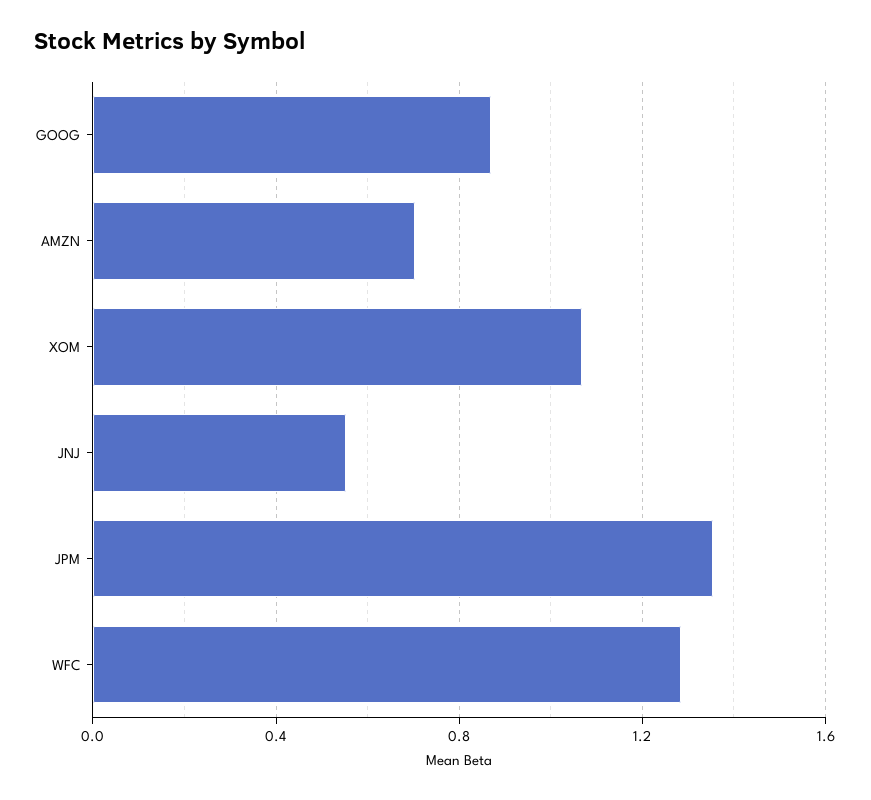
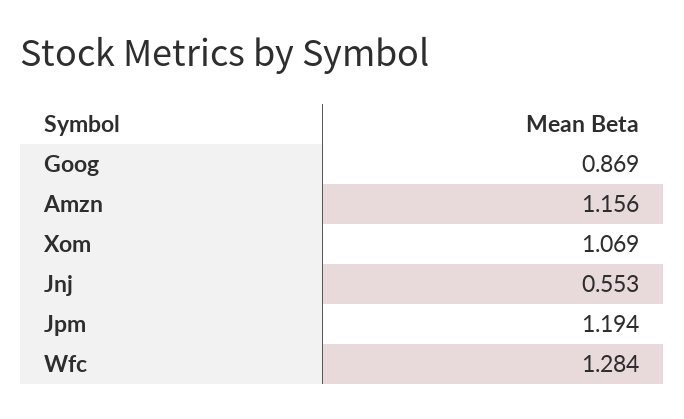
AMZN: 0.7 -> 1.156
JPM: 1.35 -> 1.194

